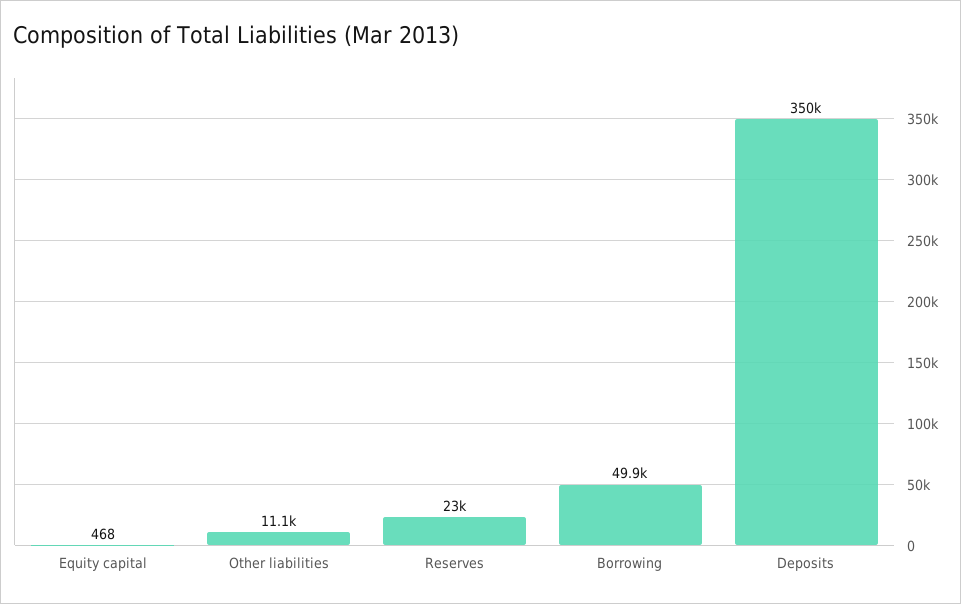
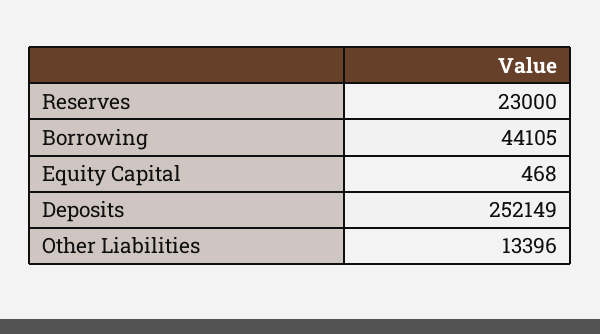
Other liabilities: 11100 -> 13396
Borrowing: 49900 -> 44105
Deposits: 350000 -> 252149

